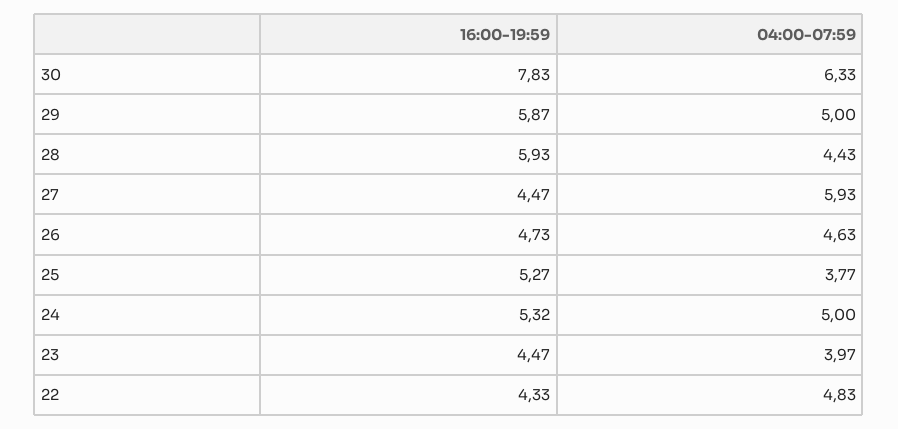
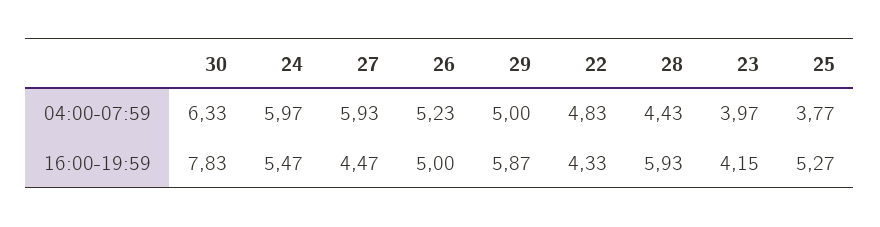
16:00-19:59, 26: 4.73 -> 5
04:00-07:59, 26: 4.63 -> 5.23
16:00-19:59, 24: 5.32 -> 5.47
04:00-07:59, 24: 5 -> 5.97
16:00-19:59, 23: 4.47 -> 4.15

